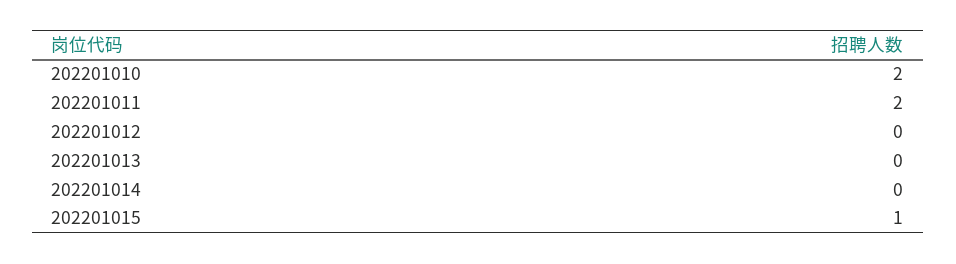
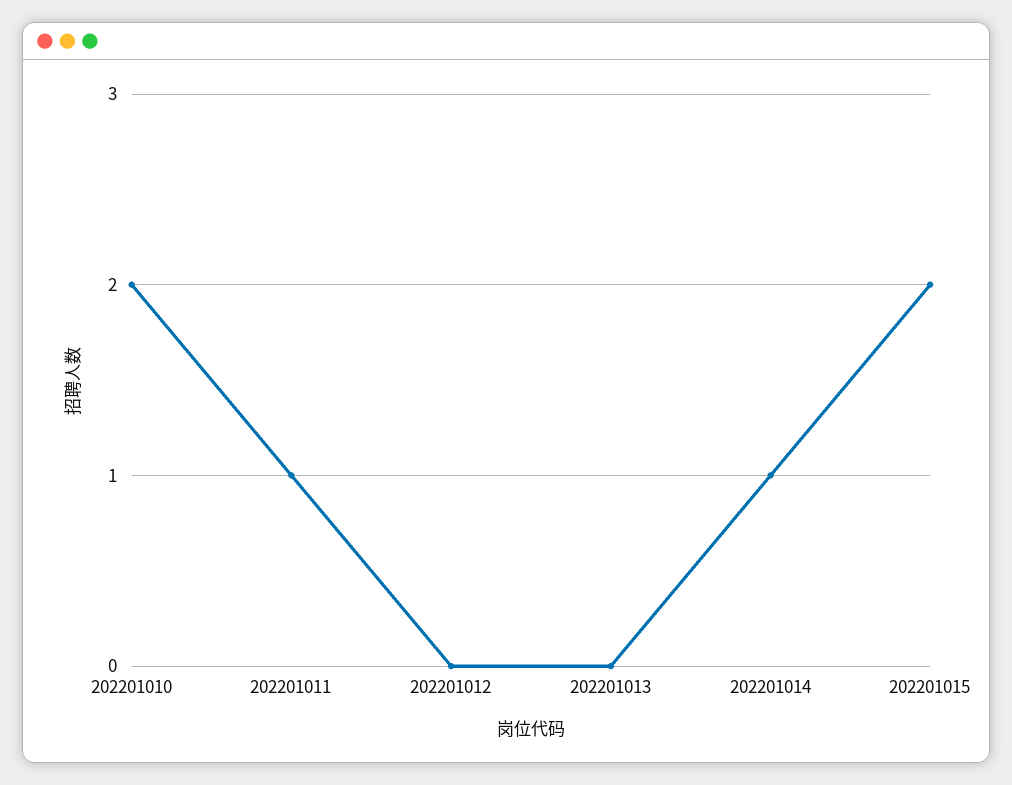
202201011: 2 -> 1
202201014: 0 -> 1
202201015: 1 -> 2

